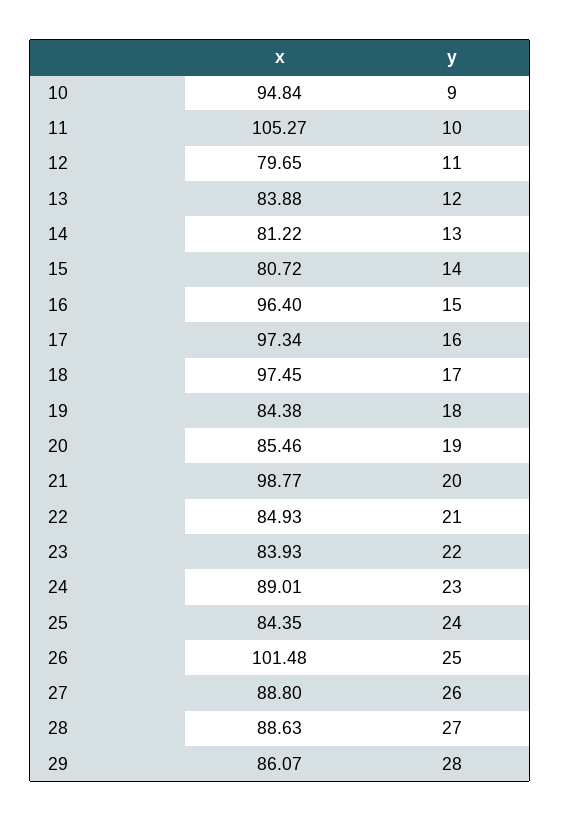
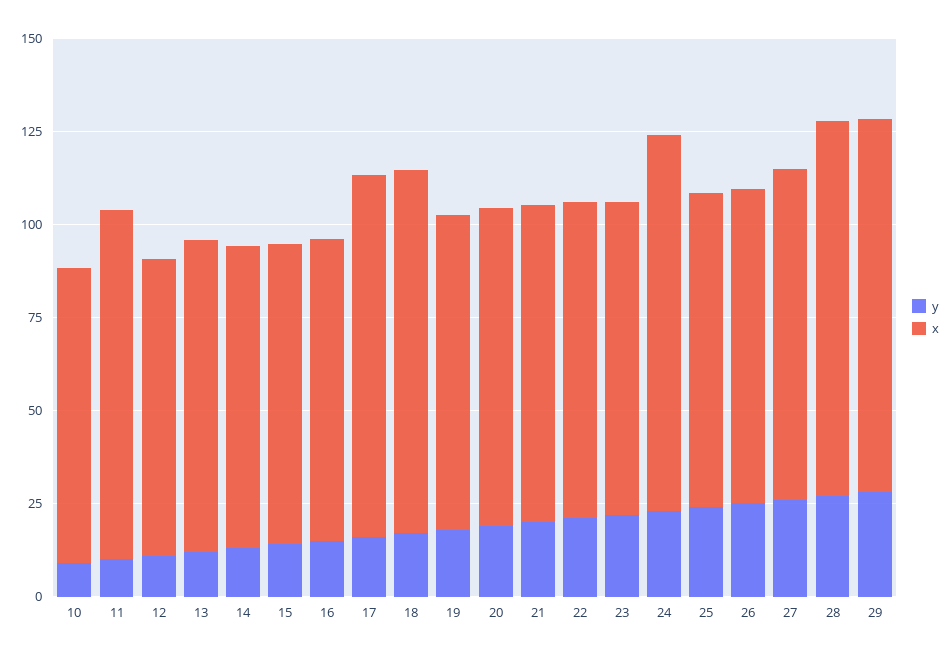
x, 10: 94.84 -> 80
x, 11: 105.27 -> 95
x, 16: 96.4 -> 80
x, 21: 98.77 -> 85
x, 24: 89.01 -> 100
x, 26: 101.48 -> 85
x, 28: 88.63 -> 100
x, 29: 86.07 -> 100

